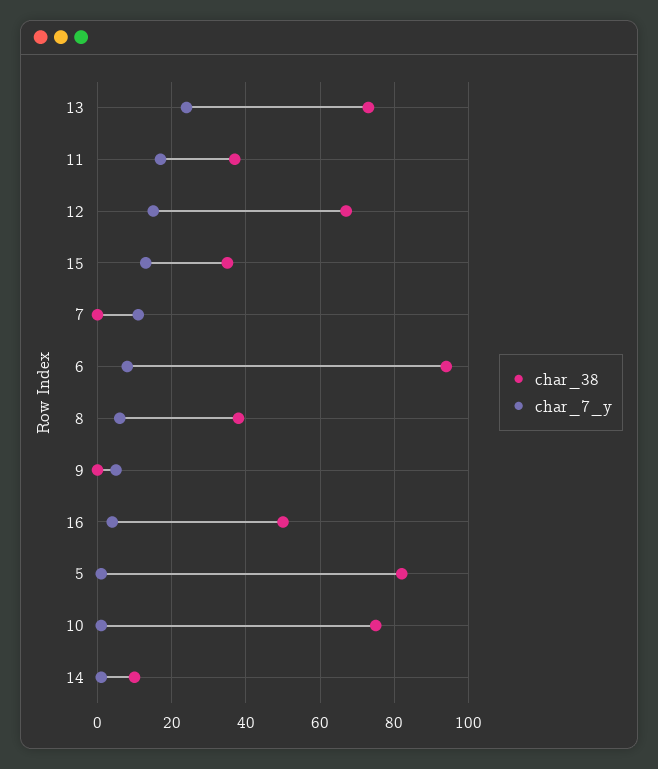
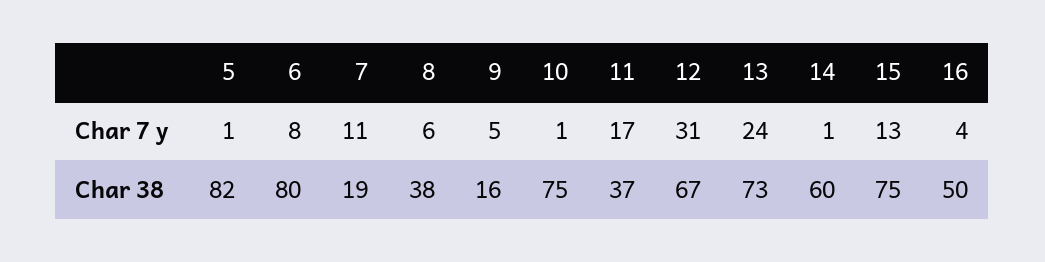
char_7_y, 12: 15 -> 31
char_38, 15: 35 -> 75
char_38, 7: 0 -> 19
char_38, 6: 95 -> 80
char_38, 9: 0 -> 16
char_38, 14: 10 -> 60

